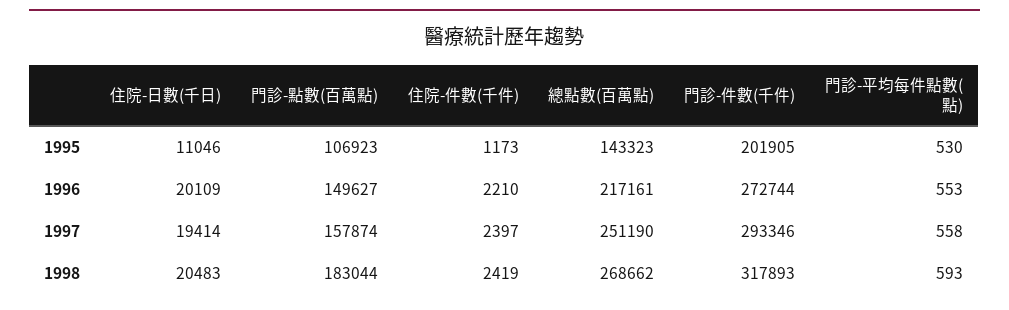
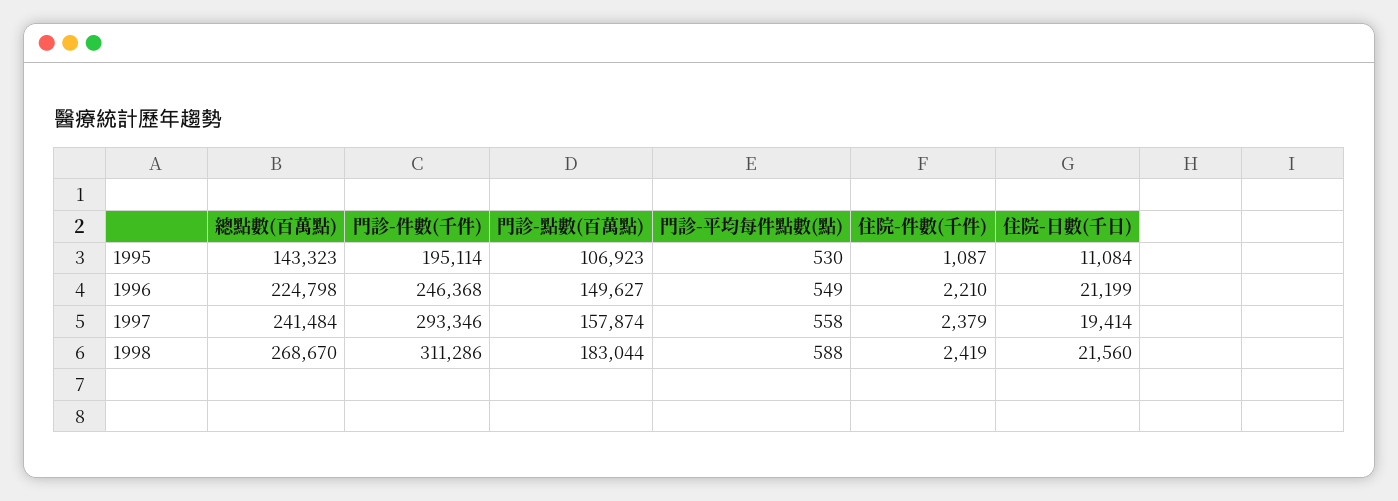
住院-日數(千日), 1995: 11046 -> 11084
住院-件數(千件), 1995: 1173 -> 1087
門診-件數(千件), 1995: 201905 -> 195114
住院-日數(千日), 1996: 20109 -> 21199
總點數(百萬點), 1996: 217161 -> 224798
門診-件數(千件), 1996: 272744 -> 246368
門診-平均每件點數(點), 1996: 553 -> 549
住院-件數(千件), 1997: 2397 -> 2379
總點數(百萬點), 1997: 251190 -> 241484
住院-日數(千日), 1998: 20483 -> 21560
總點數(百萬點), 1998: 268662 -> 268670
門診-件數(千件), 1998: 317893 -> 311286
門診-平均每件點數(點), 1998: 593 -> 588

